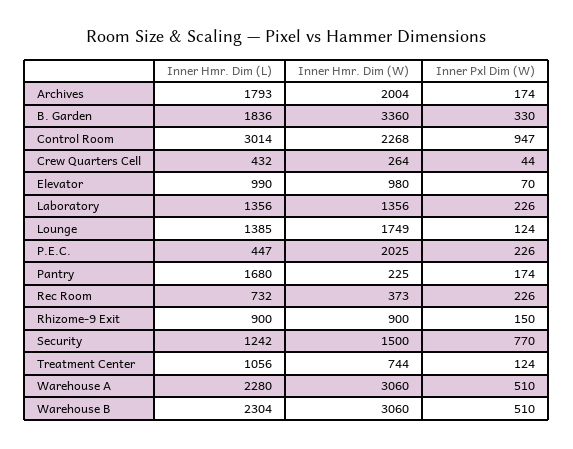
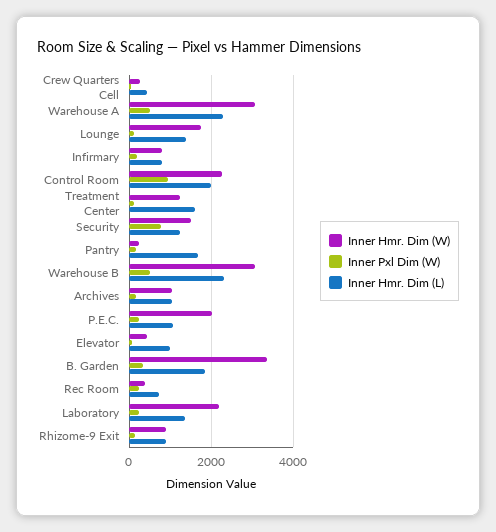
Inner Hmr. Dim (L), Archives: 1793 -> 1000
Inner Hmr. Dim (W), Archives: 2004 -> 1000
Inner Hmr. Dim (L), Control Room: 3014 -> 2000
Inner Hmr. Dim (W), Elevator: 980 -> 400
Inner Hmr. Dim (W), Laboratory: 1356 -> 2200
Inner Hmr. Dim (L), P.E.C.: 447 -> 1000
Inner Hmr. Dim (L), Treatment Center: 1056 -> 1600
Inner Hmr. Dim (W), Treatment Center: 744 -> 1200
Inner Hmr. Dim (W), Infirmary: none -> 800
Inner Pxl Dim (W), Infirmary: none -> 200
Inner Hmr. Dim (L), Infirmary: none -> 800

